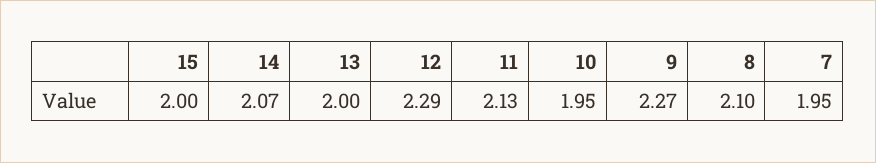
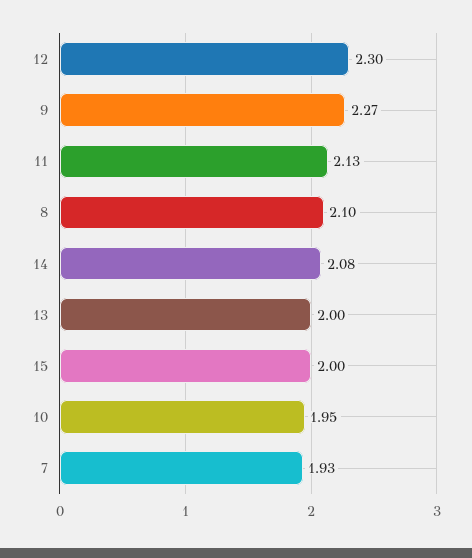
14: 2.07 -> 2.08
12: 2.29 -> 2.3
7: 1.95 -> 1.93

